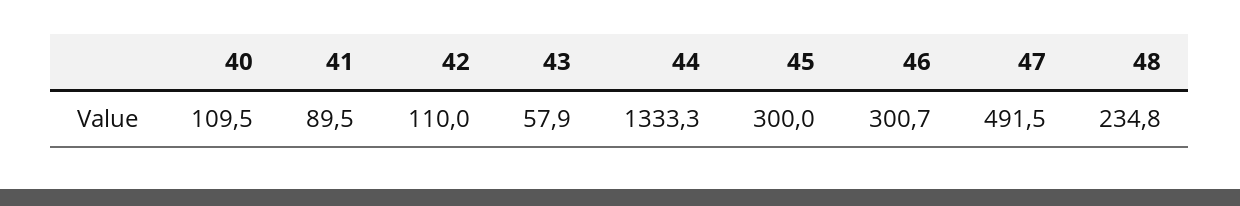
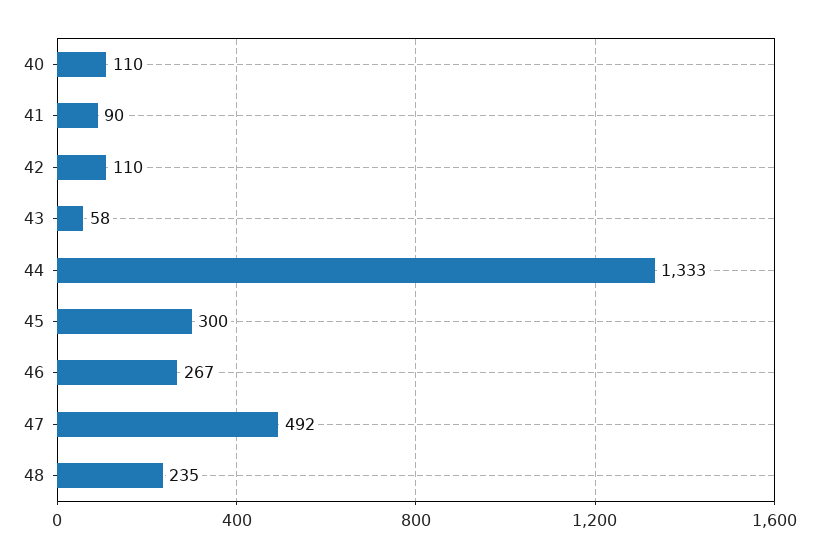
46: 300.7 -> 267

